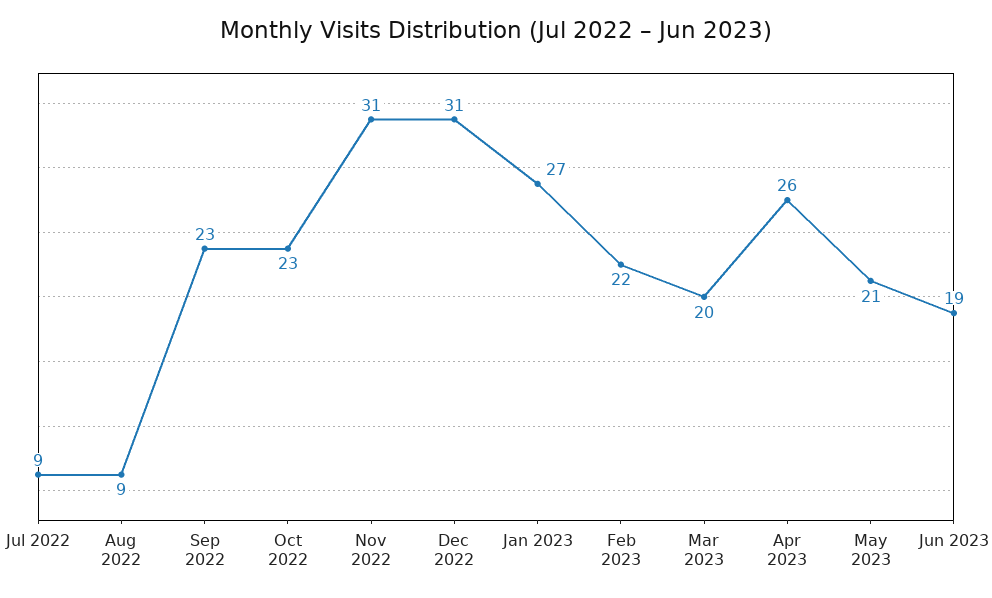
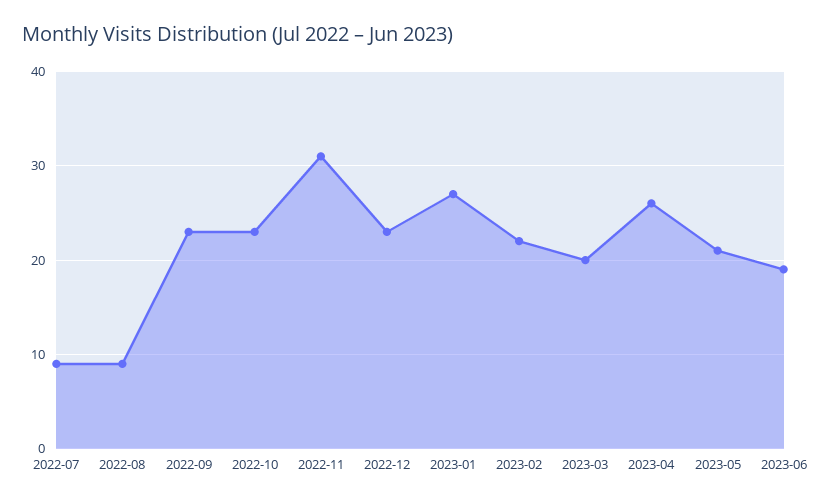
Dec 2022: 31 -> 23

